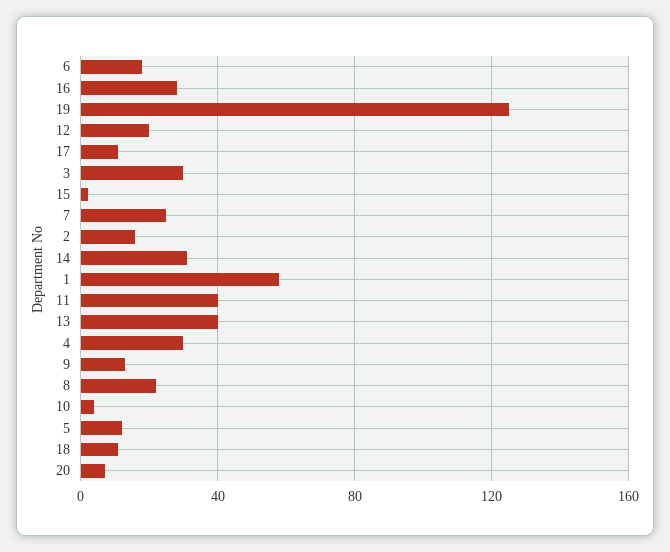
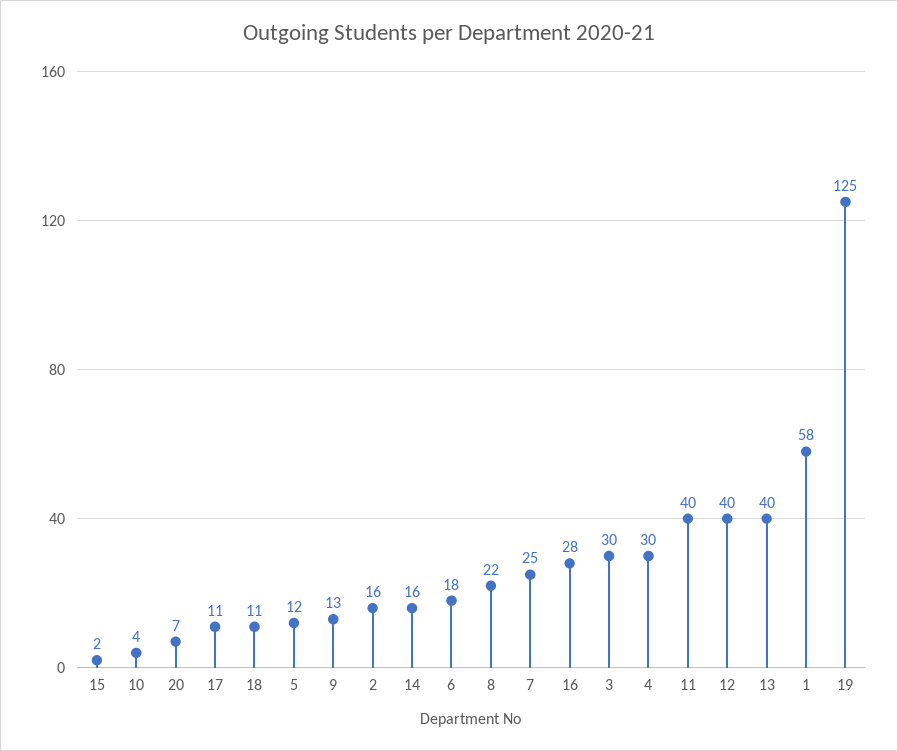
12: 20 -> 40
14: 30 -> 16

